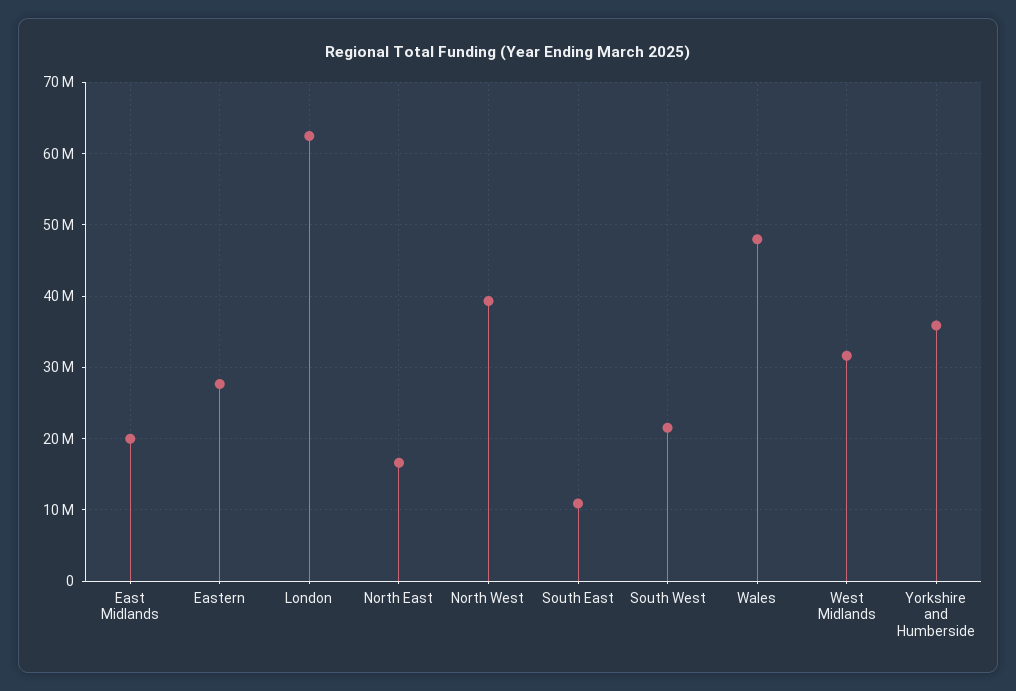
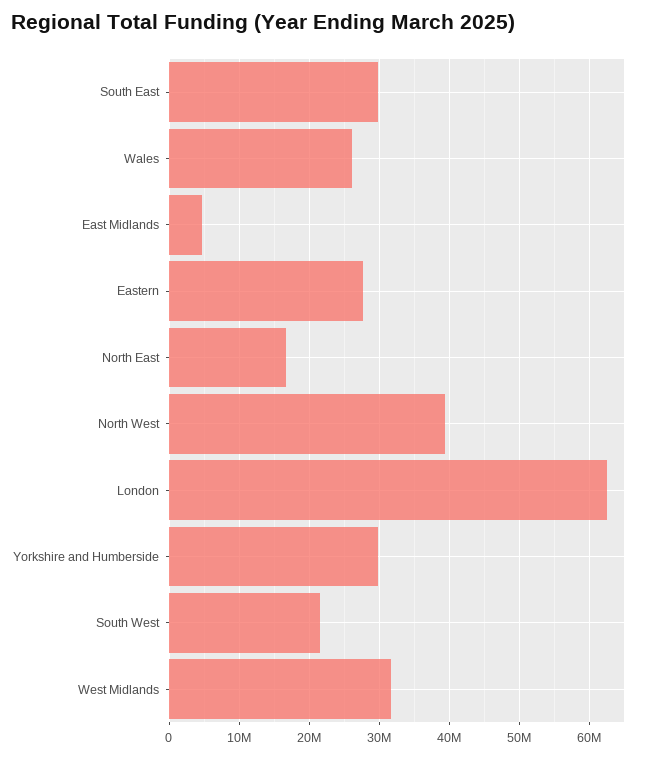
East Midlands: 20000000 -> 5000000
South East: 11000000 -> 30000000
Wales: 48000000 -> 26000000
Yorkshire and Humberside: 36000000 -> 30000000

